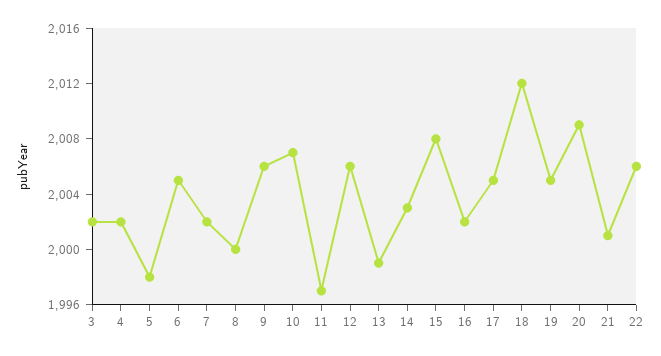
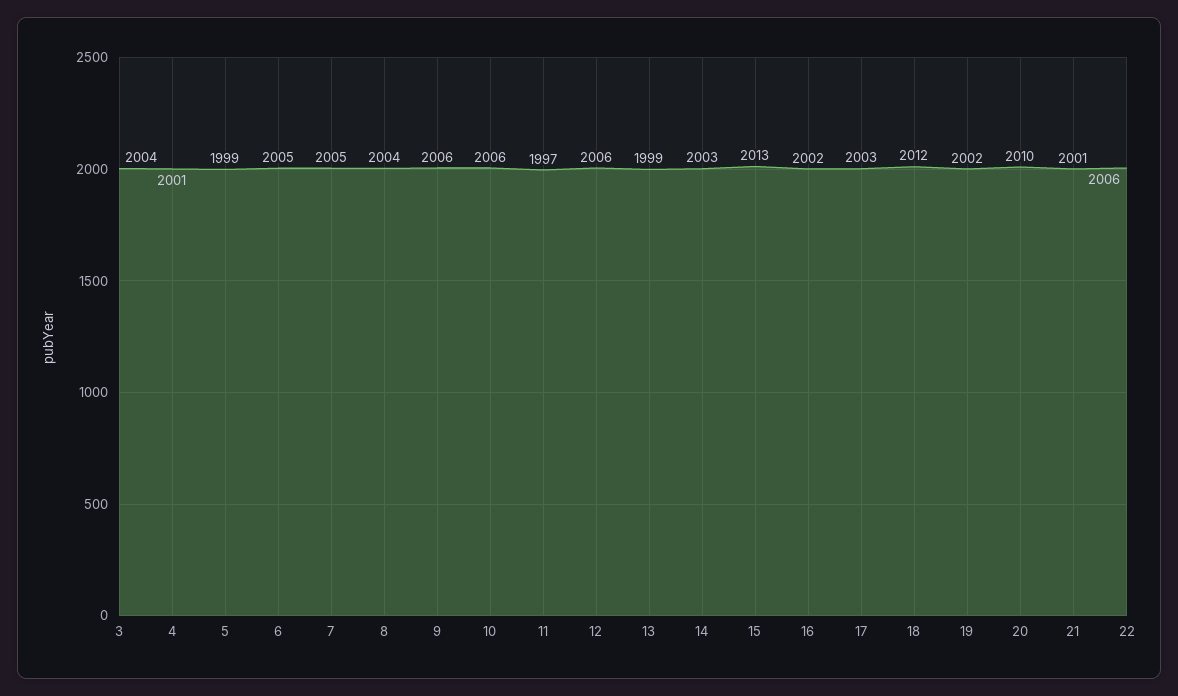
3: 2002 -> 2004
4: 2002 -> 2001
5: 1998 -> 1999
7: 2002 -> 2005
8: 2000 -> 2004
10: 2007 -> 2006
15: 2008 -> 2013
17: 2005 -> 2003
19: 2005 -> 2002
20: 2009 -> 2010

